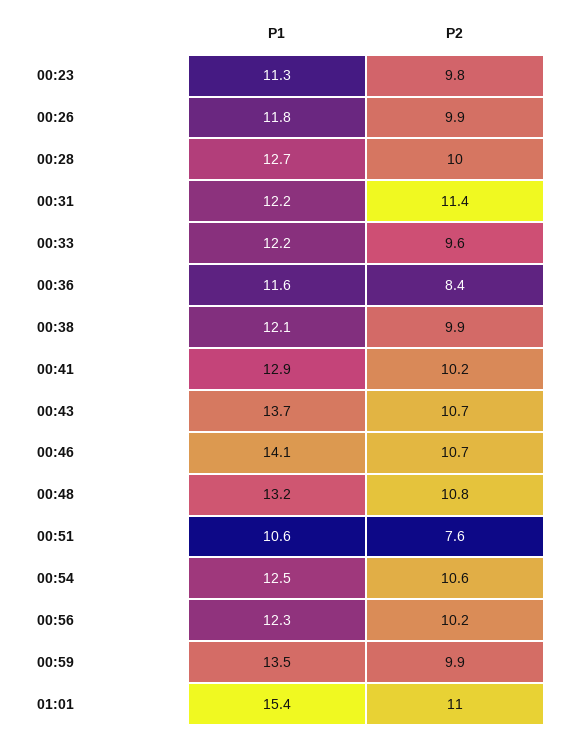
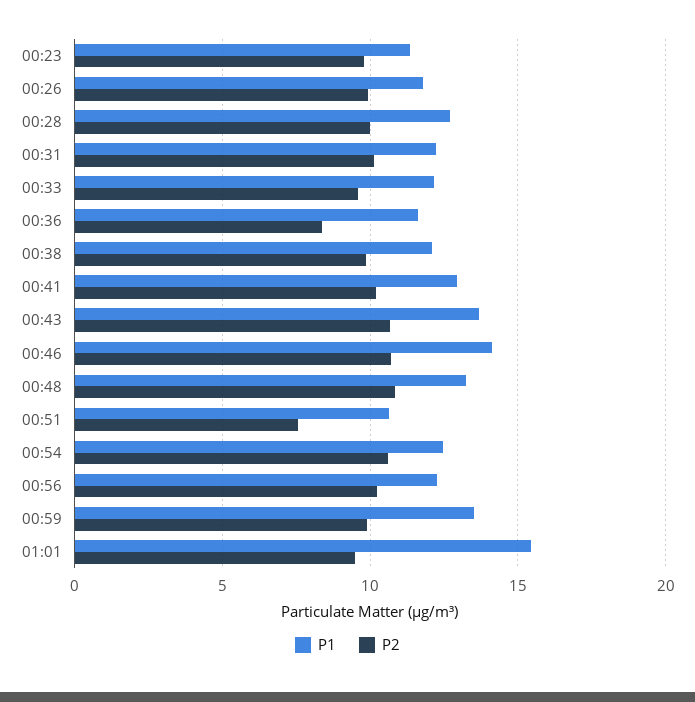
P2, 00:31: 11.4 -> 10
P2, 01:01: 11 -> 9.5

